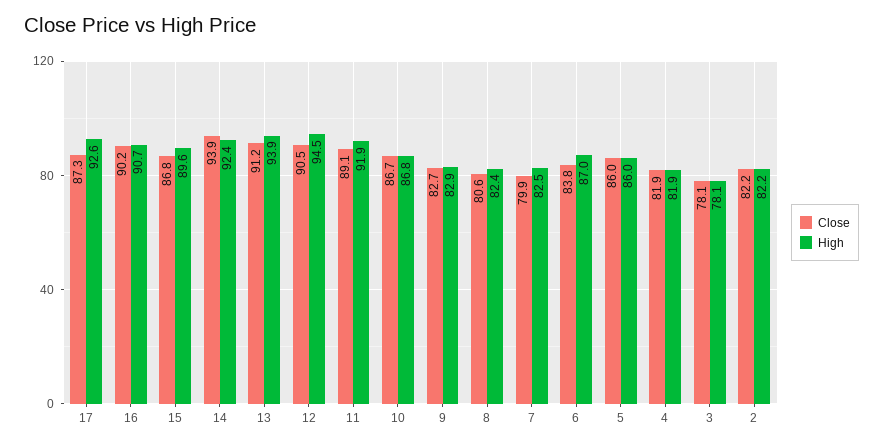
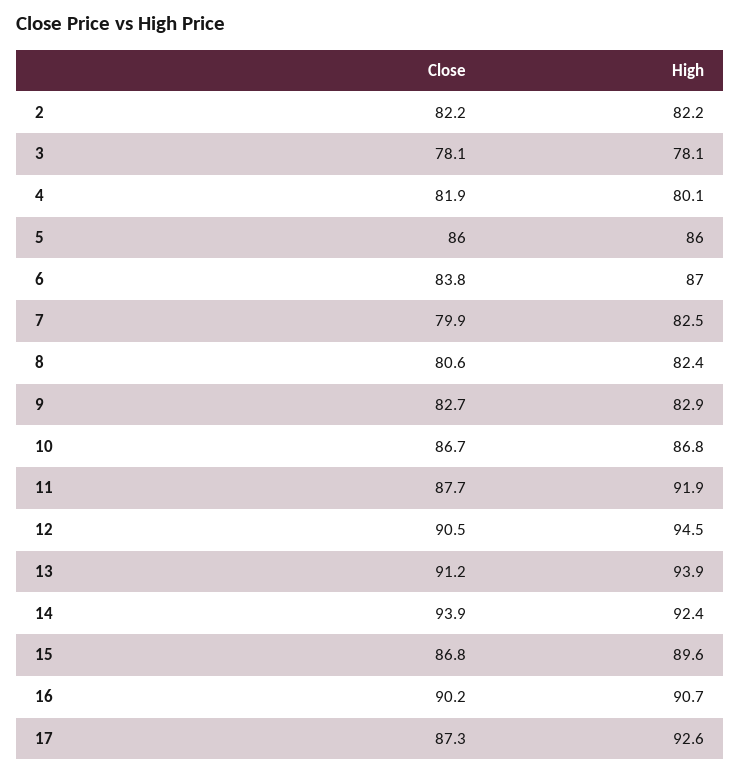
Close, 11: 89.1 -> 87.7
High, 4: 81.9 -> 80.1

